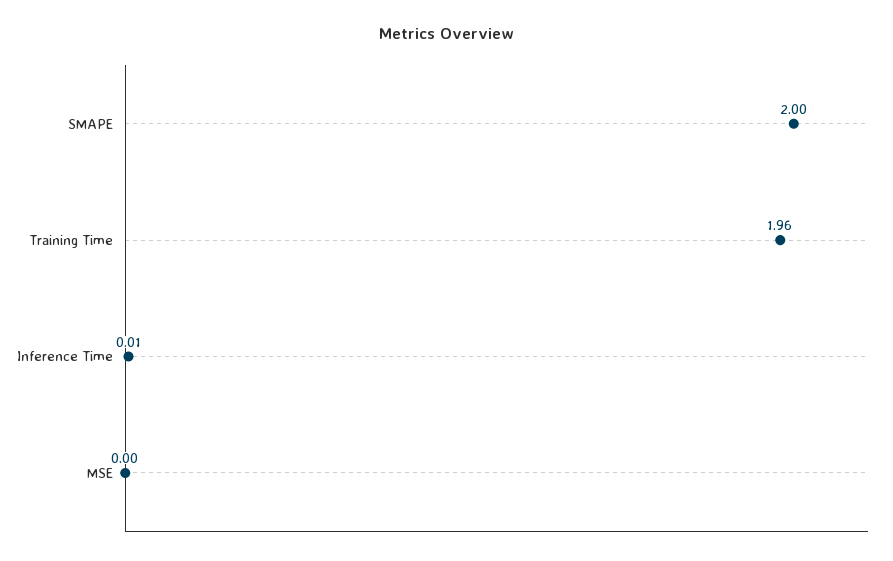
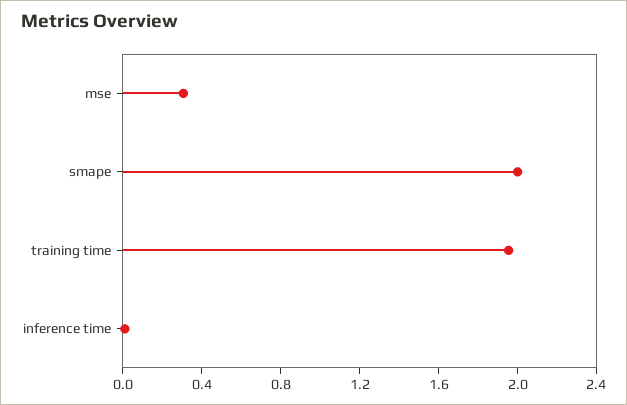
MSE: 0 -> 0.3

